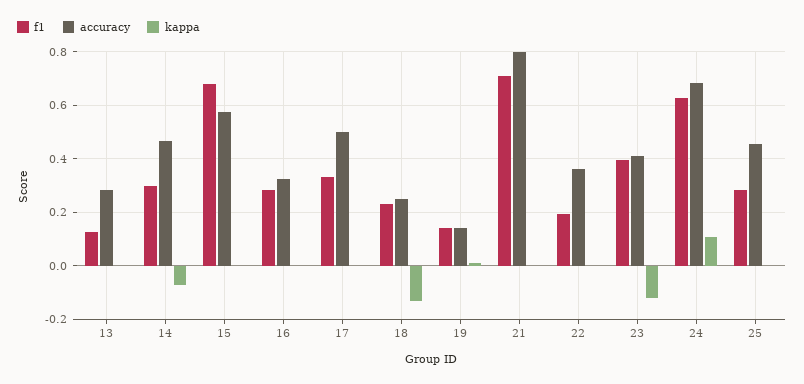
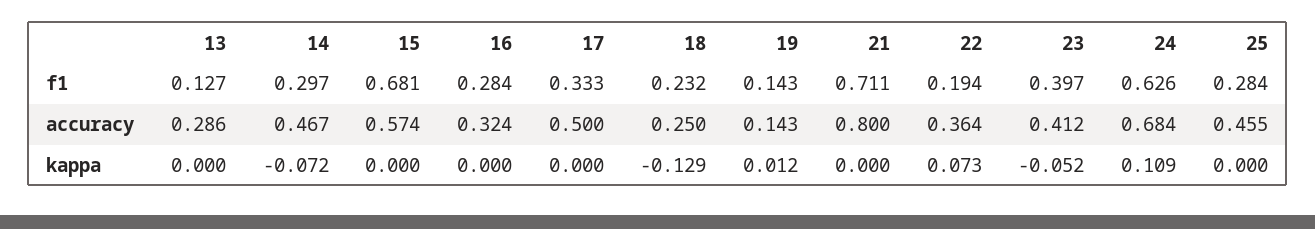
kappa, 22: 0 -> 0.073
kappa, 23: -0.125 -> -0.052

